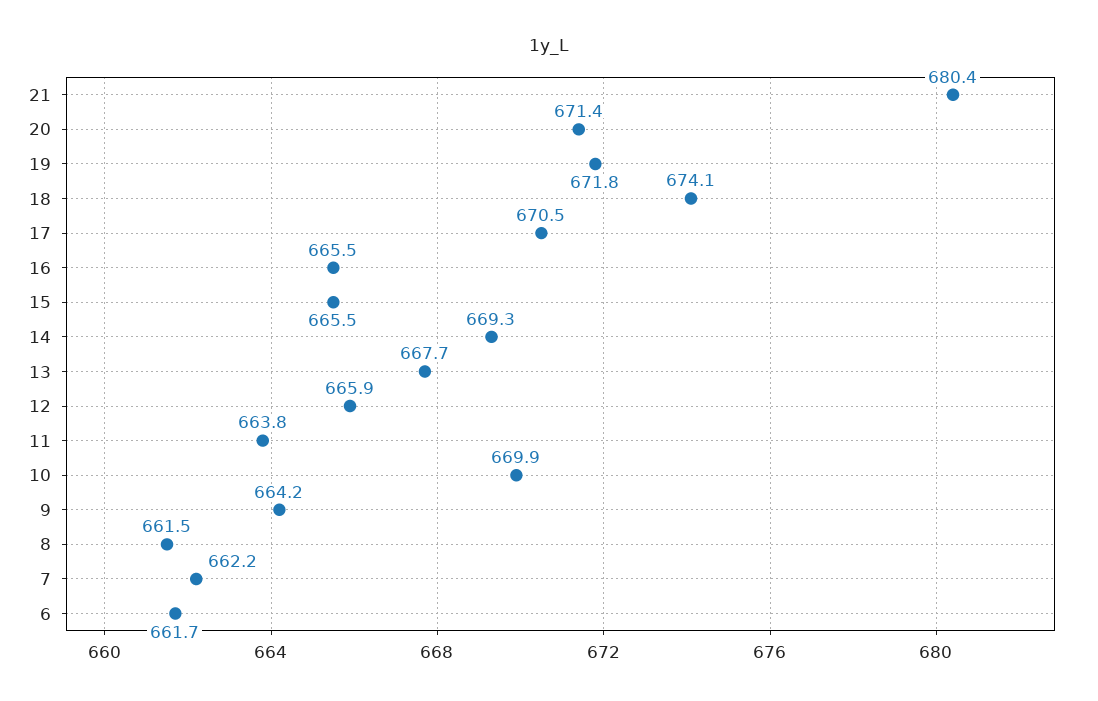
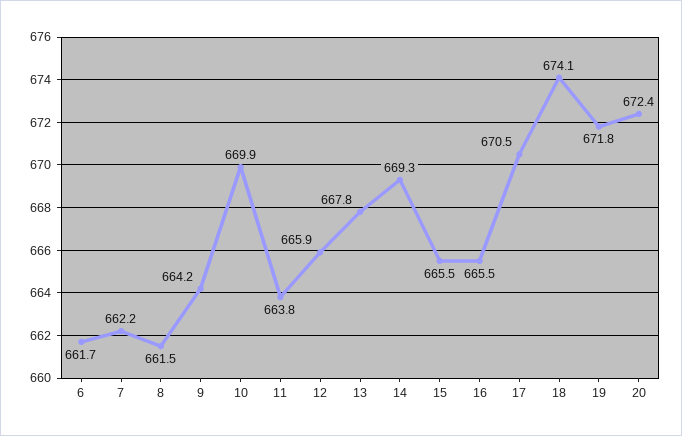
21: 680.4 -> none
20: 671.4 -> 672.4
13: 667.7 -> 667.8

